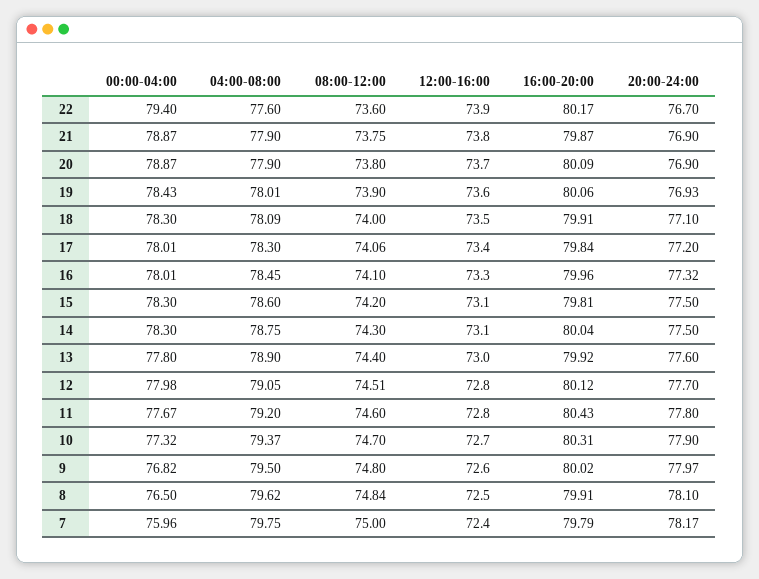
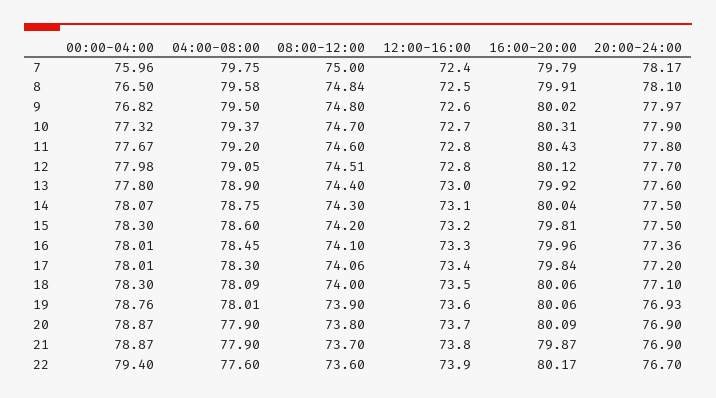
08:00-12:00, 21: 73.75 -> 73.7
00:00-04:00, 19: 78.43 -> 78.76
16:00-20:00, 18: 79.91 -> 80.06
20:00-24:00, 16: 77.32 -> 77.36
12:00-16:00, 15: 73.1 -> 73.2
00:00-04:00, 14: 78.3 -> 78.07
04:00-08:00, 8: 79.62 -> 79.58

